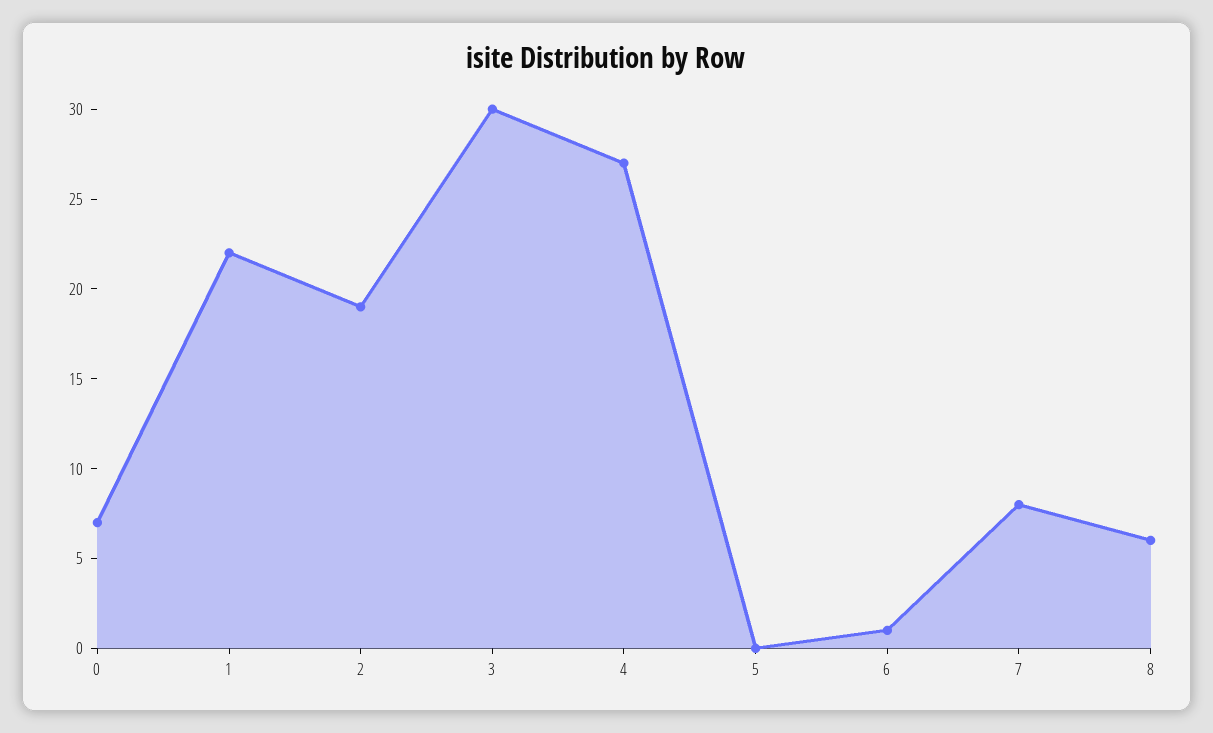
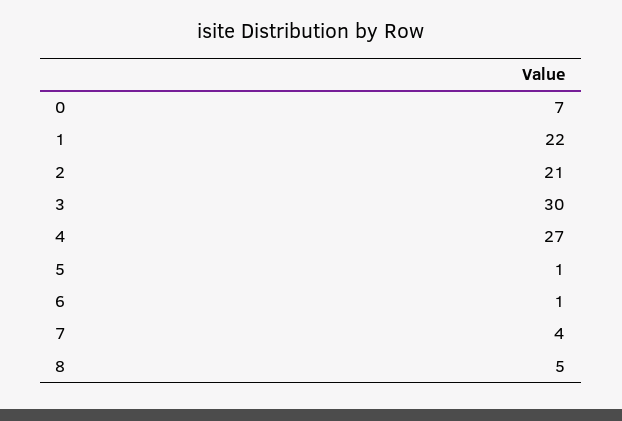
2: 19 -> 21
5: 0 -> 1
7: 8 -> 4
8: 6 -> 5

